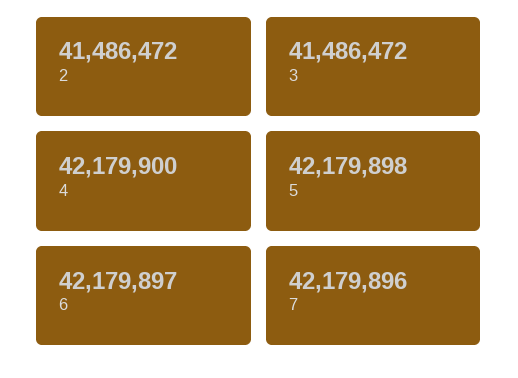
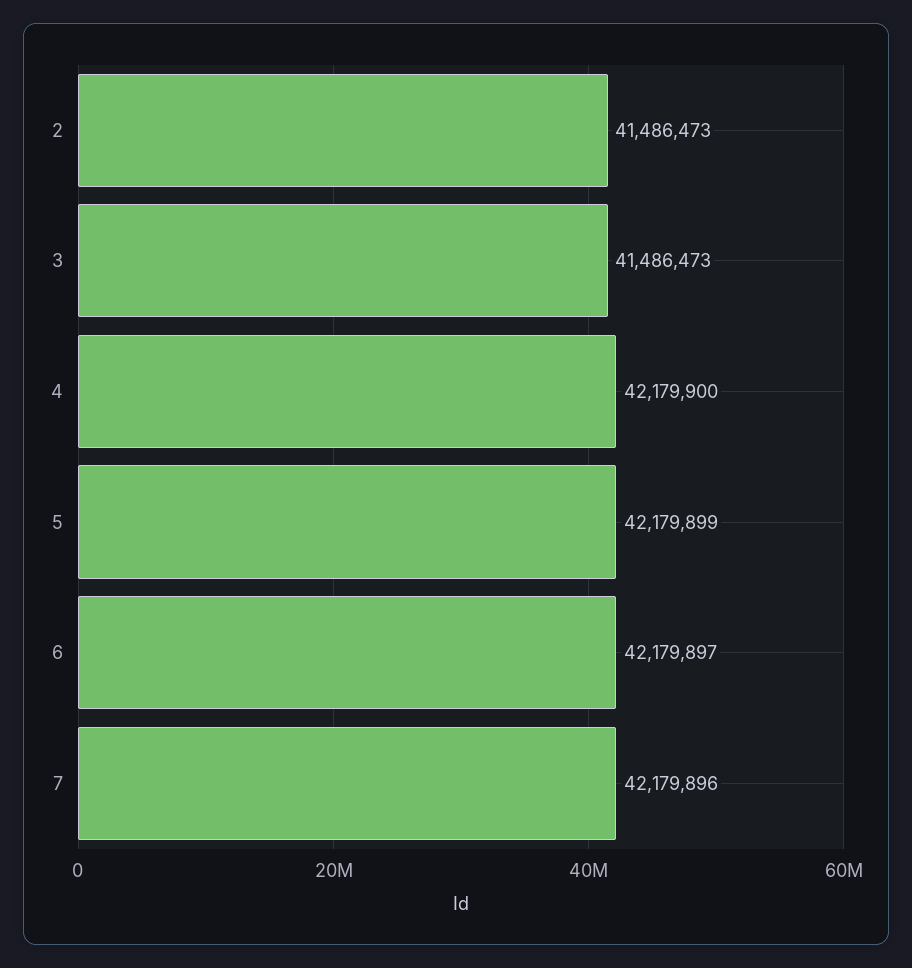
2: 41486472 -> 41486473
3: 41486472 -> 41486473
5: 42179898 -> 42179899

